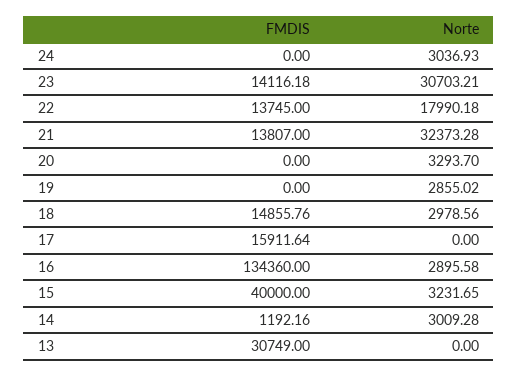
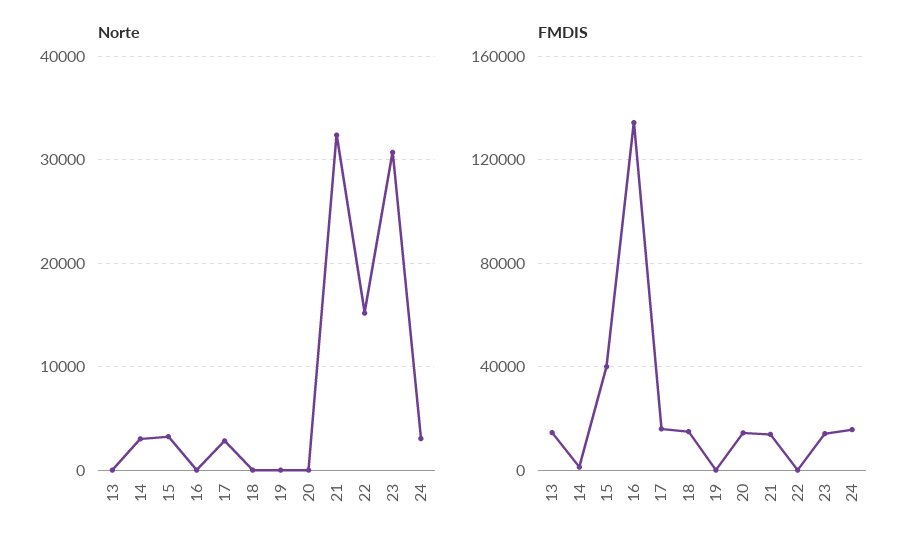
FMDIS, 24: 0 -> 15000
FMDIS, 22: 13745 -> 0
Norte, 22: 17990.18 -> 15000
FMDIS, 20: 0 -> 15000
Norte, 20: 3293.7 -> 0
Norte, 19: 2855.02 -> 0
Norte, 18: 2978.56 -> 0
Norte, 17: 0 -> 3000
Norte, 16: 2895.58 -> 0
FMDIS, 13: 30749 -> 15000

